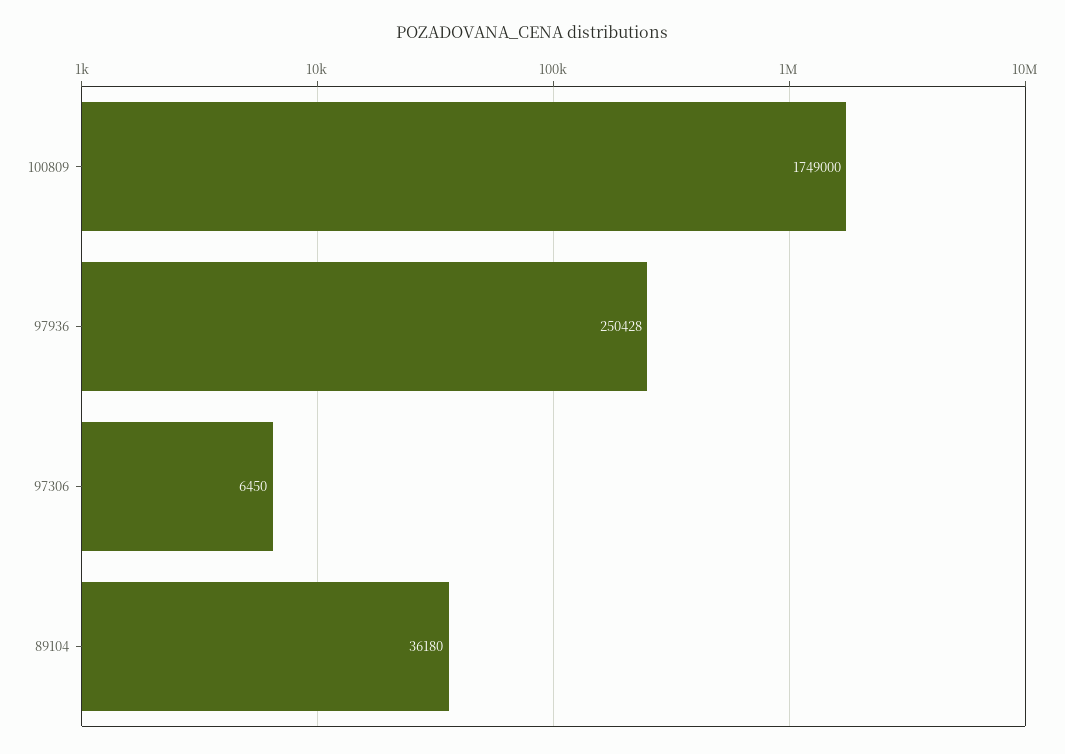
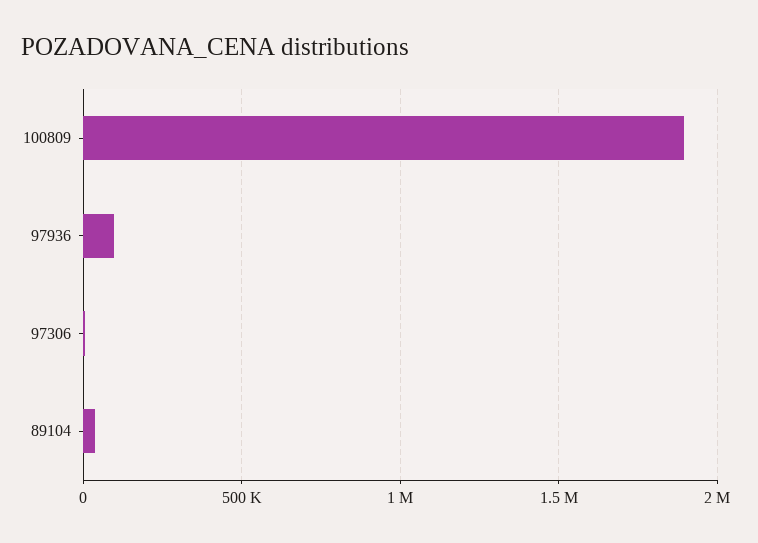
100809: 1749000 -> 1900000
97936: 250428 -> 100000

